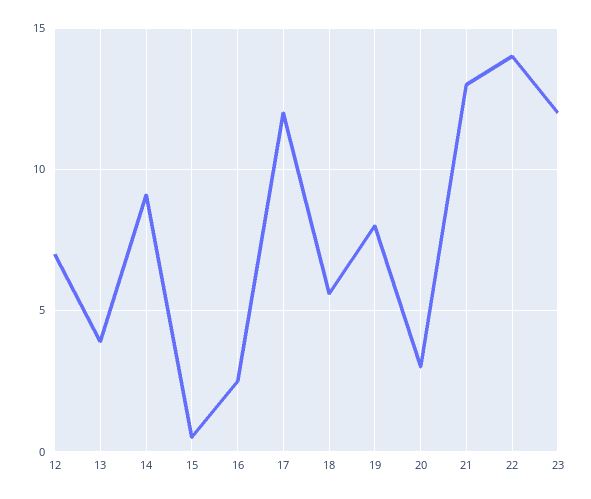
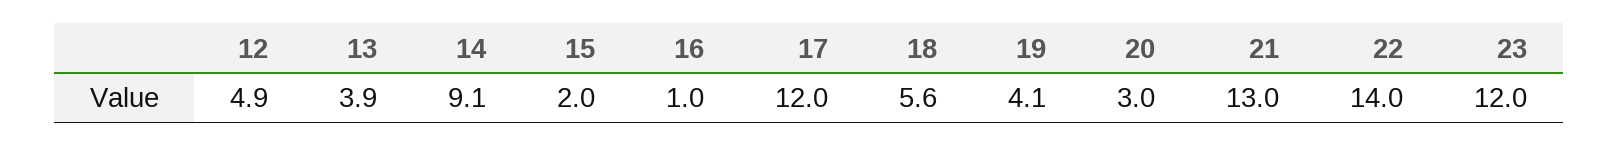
12: 7 -> 4.9
15: 0.5 -> 2
16: 2.5 -> 1
19: 8 -> 4.1

